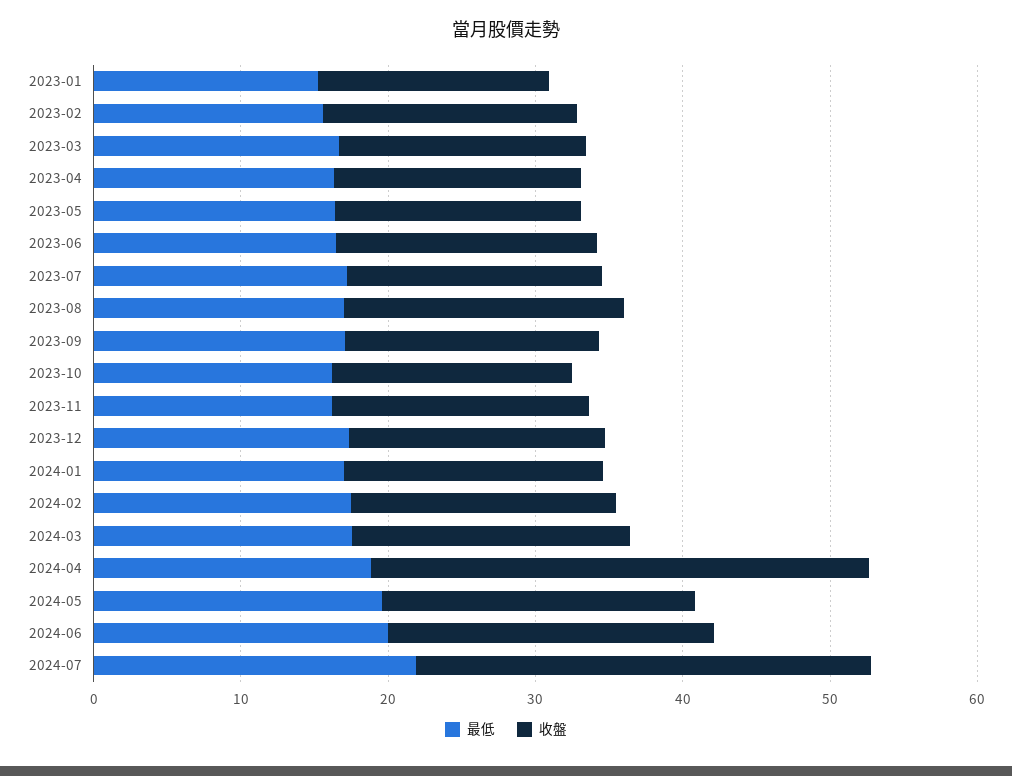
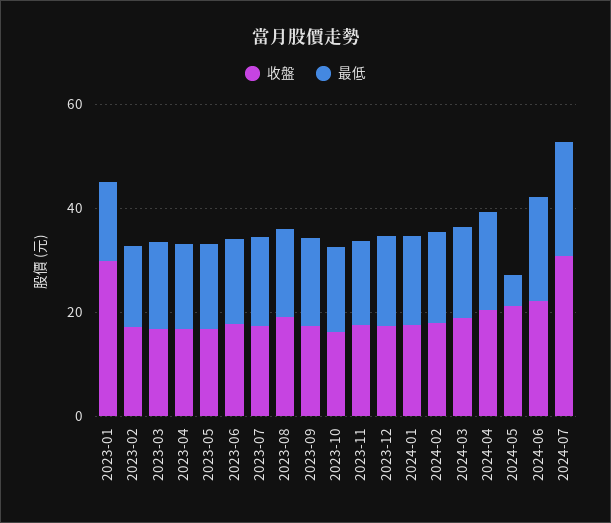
收盤, 2023-01: 16 -> 30
收盤, 2024-04: 34 -> 20
最低, 2024-05: 20 -> 5

